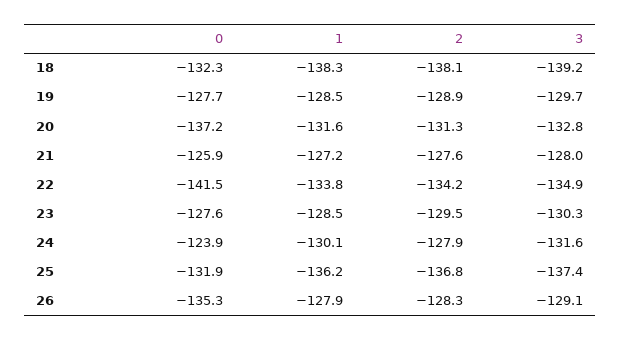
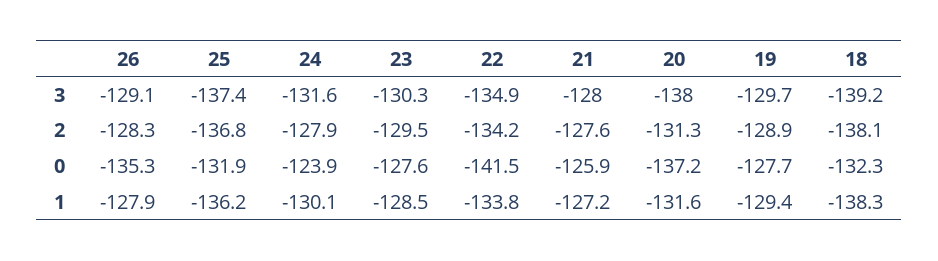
1, 19: -128.5 -> -129.4
3, 20: -132.8 -> -138

